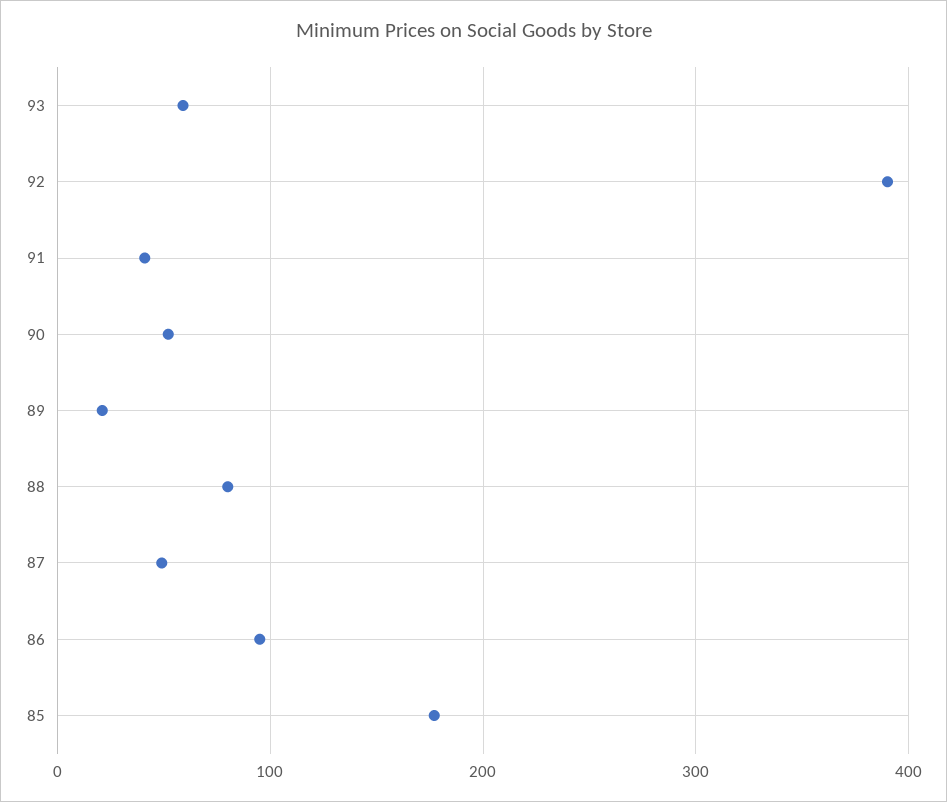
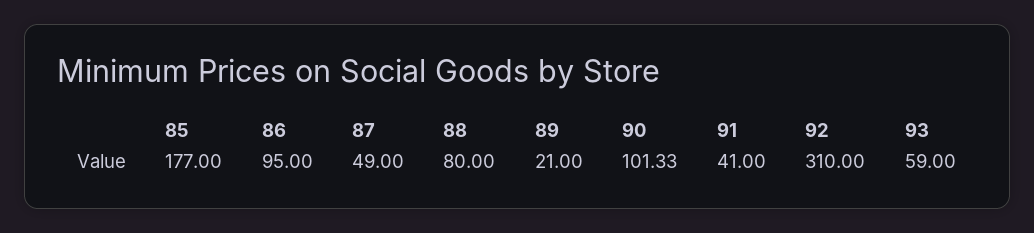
92: 390 -> 310
90: 50 -> 101.33

